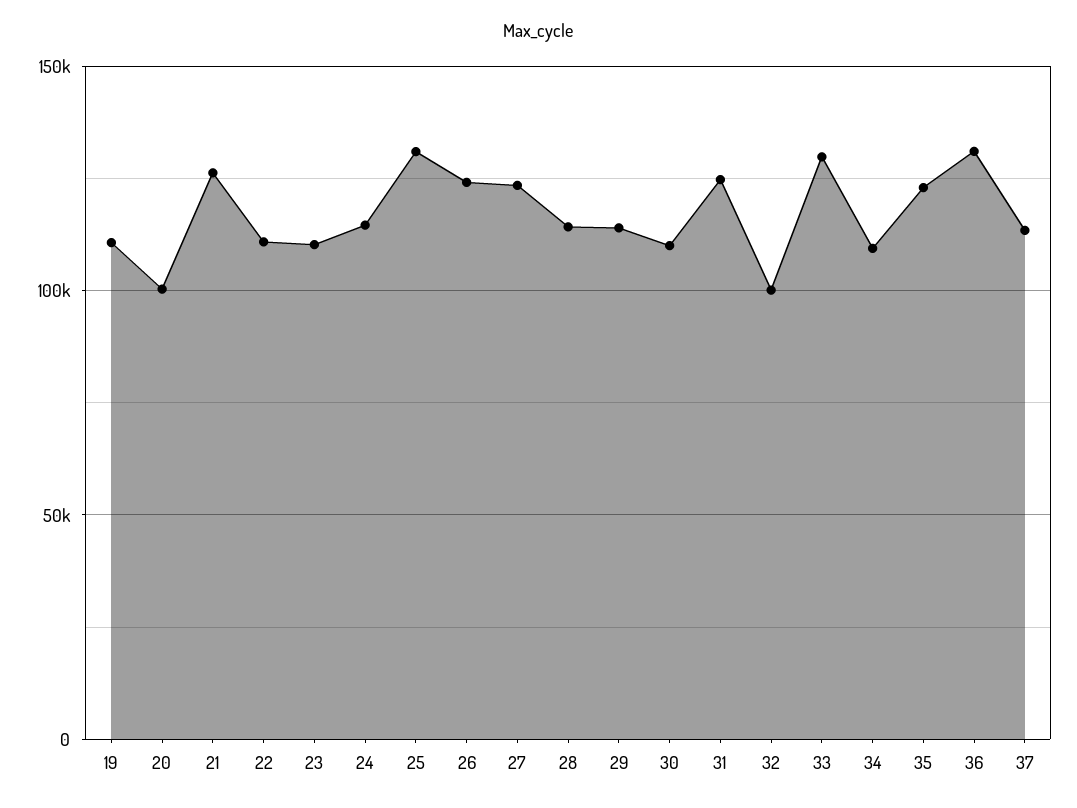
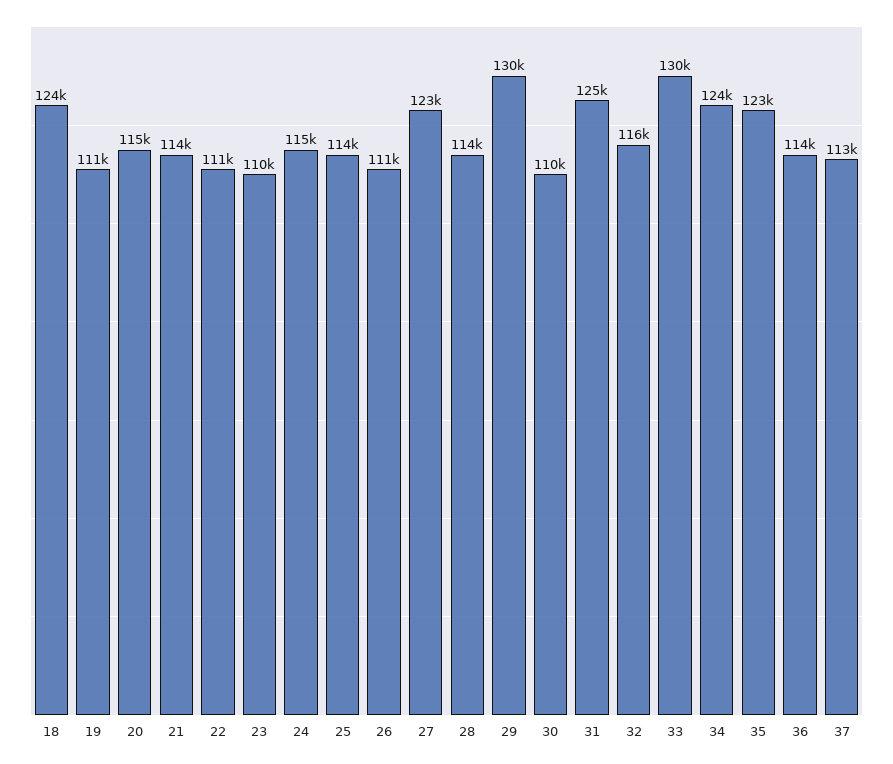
20: 100000 -> 115000
21: 125000 -> 114000
25: 130000 -> 114000
26: 125000 -> 111000
29: 115000 -> 130000
32: 100000 -> 116000
34: 110000 -> 124000
36: 130000 -> 114000
18: none -> 124000

